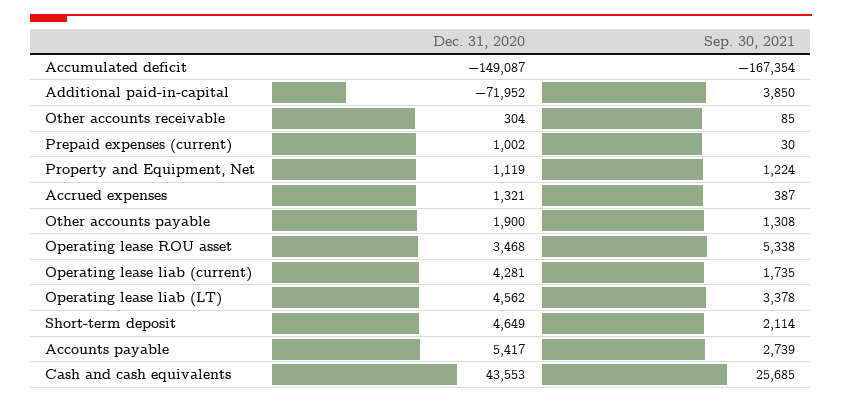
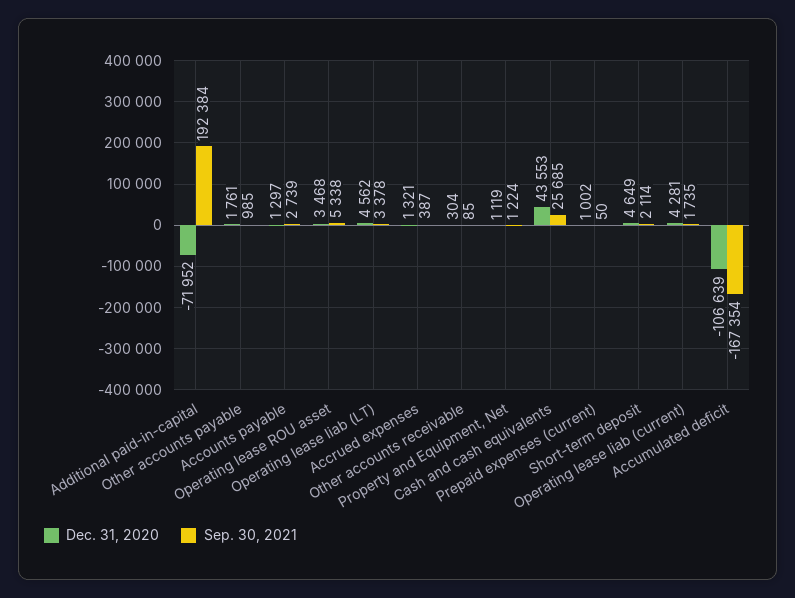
Dec. 31, 2020, Accumulated deficit: -149087 -> -106639
Sep. 30, 2021, Additional paid-in-capital: 3850 -> 192384
Sep. 30, 2021, Prepaid expenses (current): 30 -> 50
Dec. 31, 2020, Other accounts payable: 1900 -> 1761
Sep. 30, 2021, Other accounts payable: 1308 -> 985
Dec. 31, 2020, Accounts payable: 5417 -> 1297

